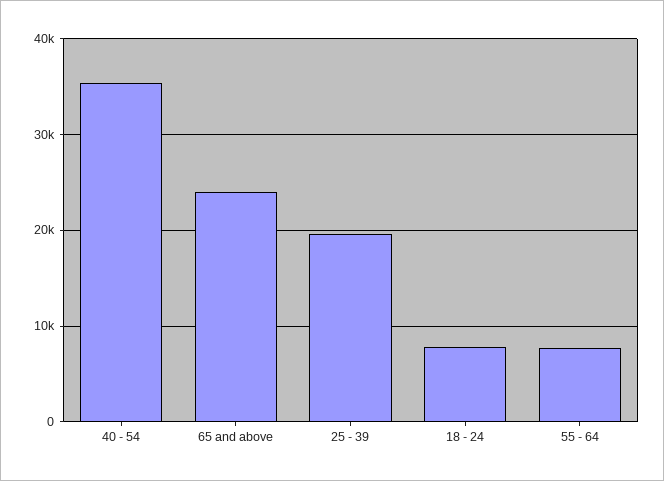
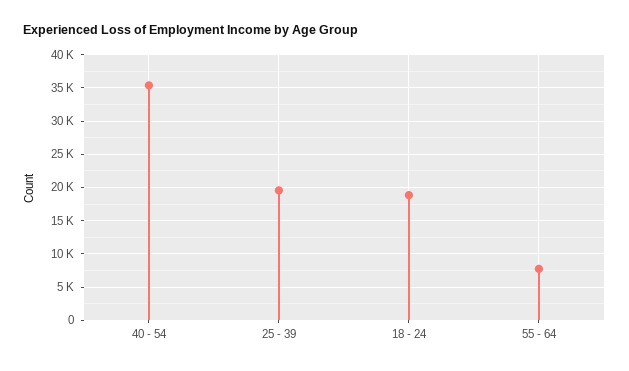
65 and above: 24000 -> none
18 - 24: 8000 -> 19000

